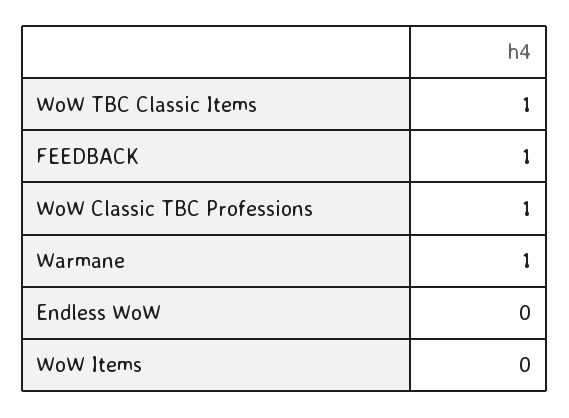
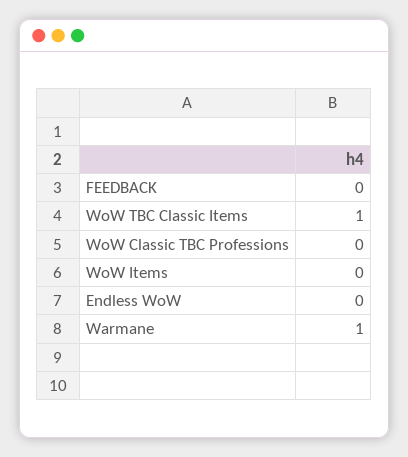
FEEDBACK: 1 -> 0
WoW Classic TBC Professions: 1 -> 0

